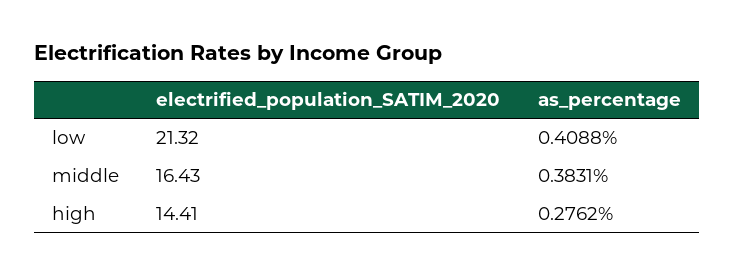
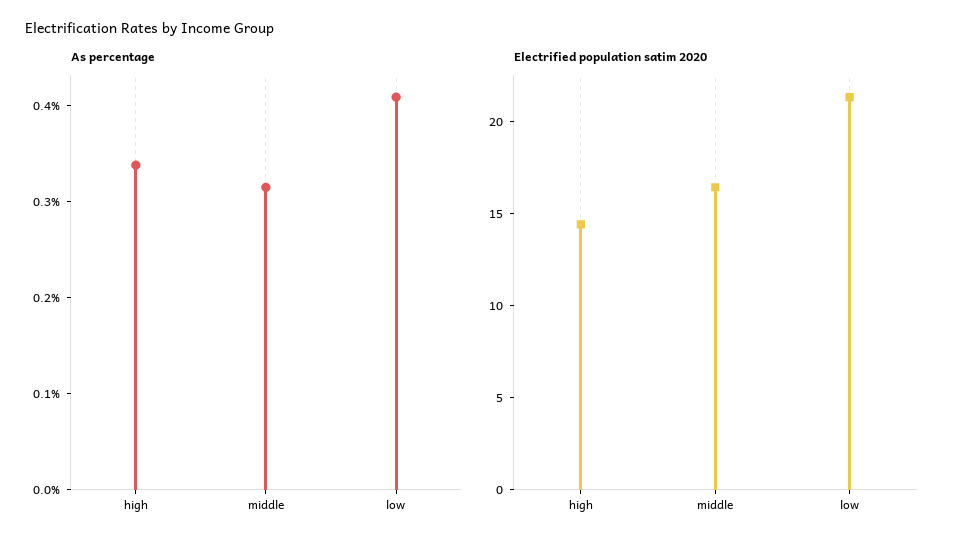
as_percentage, middle: 0.3831 -> 0.32
as_percentage, high: 0.2762 -> 0.34

